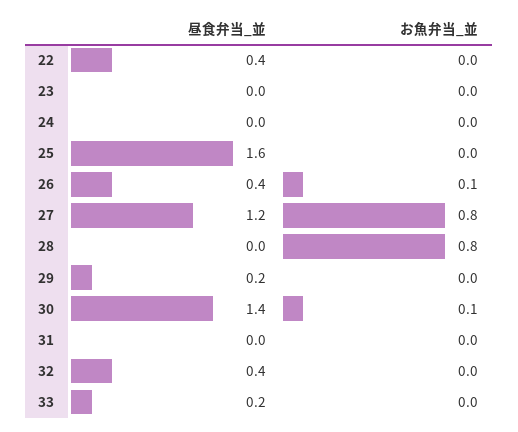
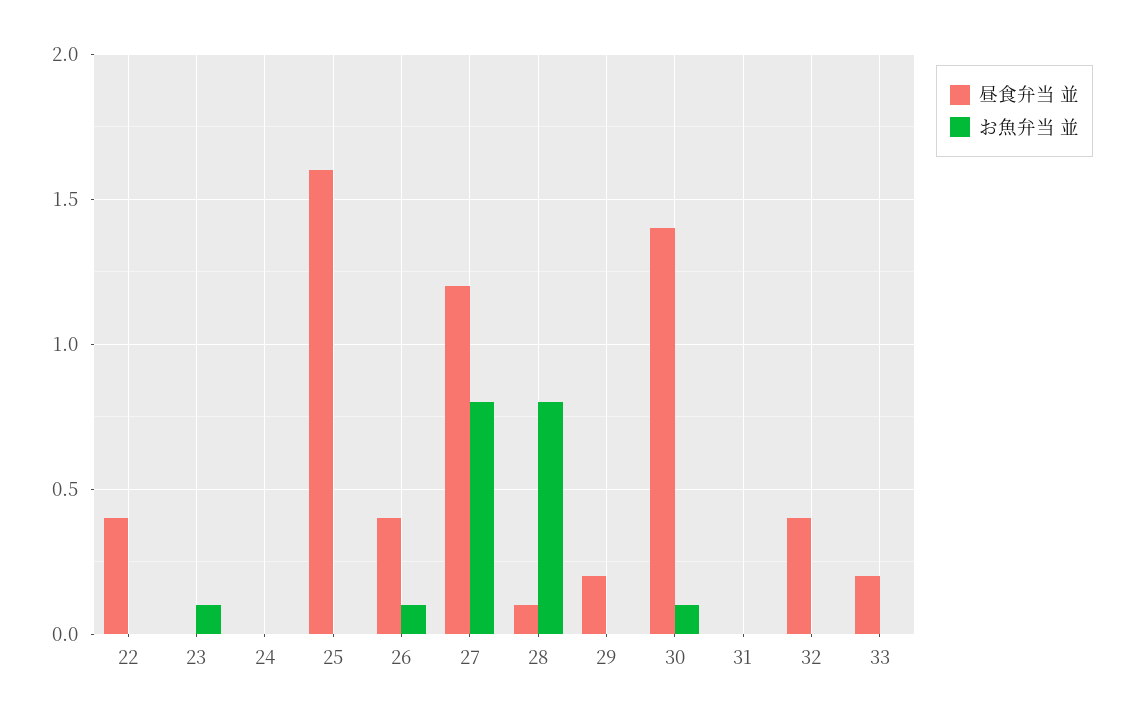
お魚弁当_並, 23: 0 -> 0.1
昼食弁当_並, 28: 0 -> 0.1

